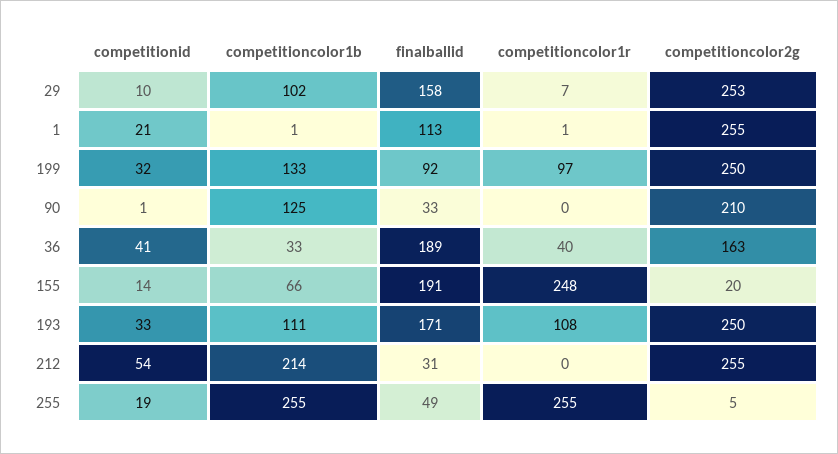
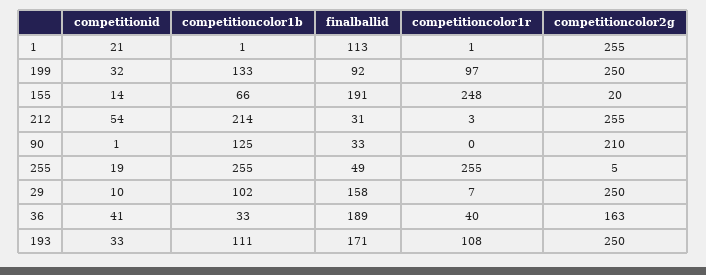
competitioncolor2g, 29: 253 -> 250
competitioncolor1r, 212: 0 -> 3

